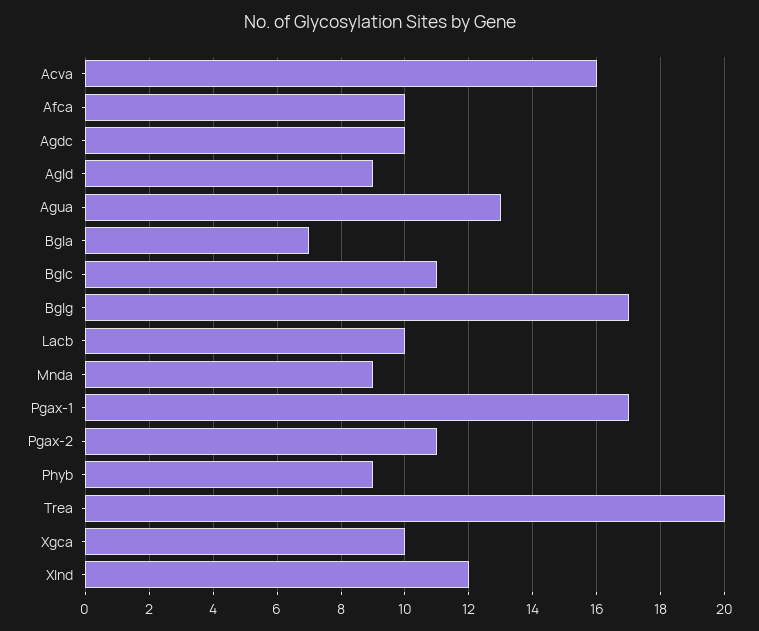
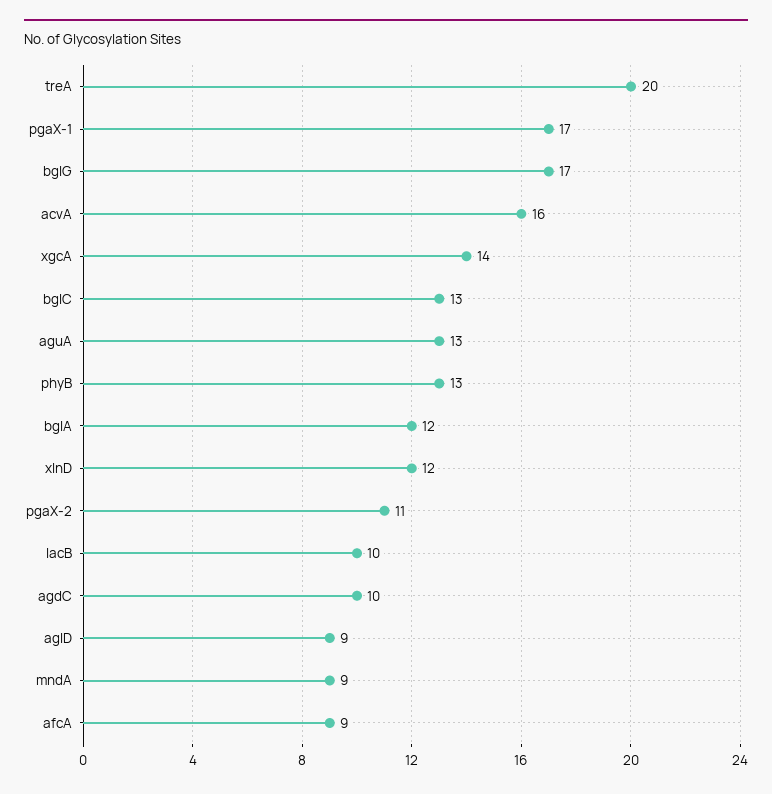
Afca: 10 -> 9
Bgla: 7 -> 12
Bglc: 11 -> 13
Phyb: 9 -> 13
Xgca: 10 -> 14

